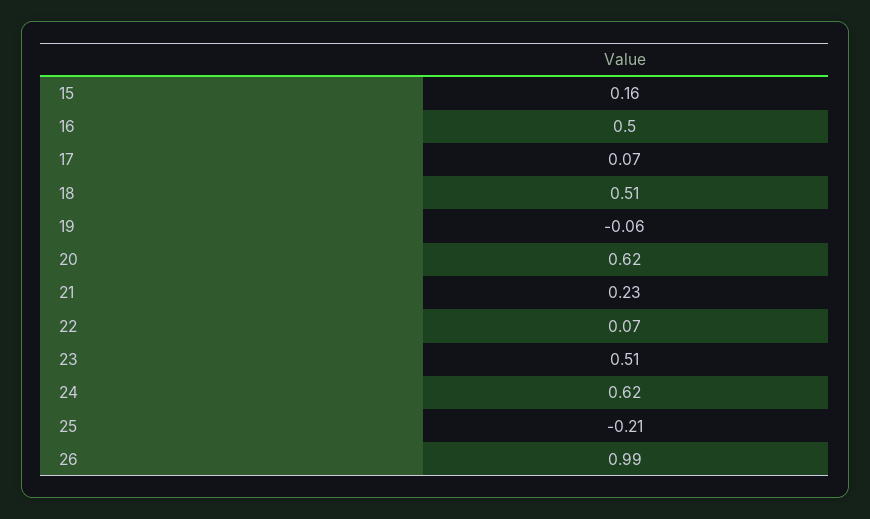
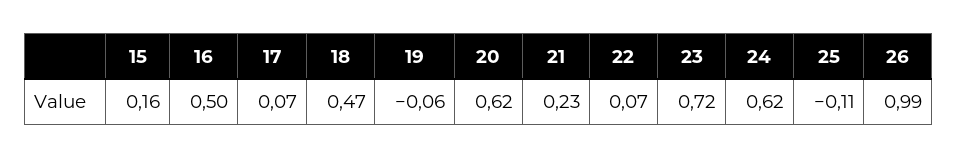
18: 0.51 -> 0.47
23: 0.51 -> 0.72
25: -0.21 -> -0.11

